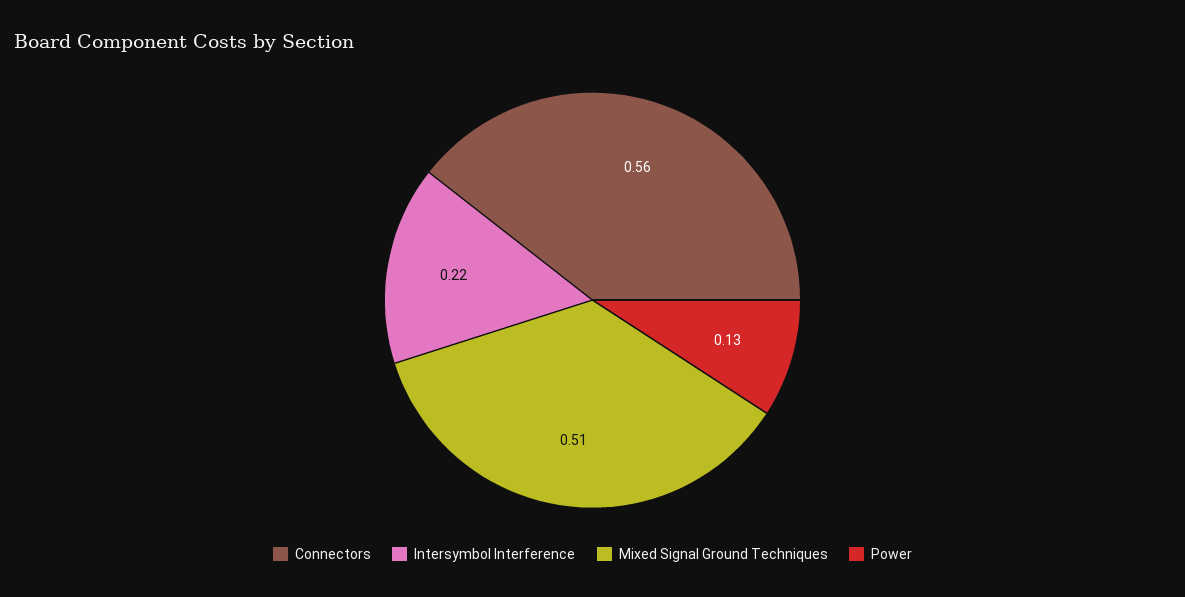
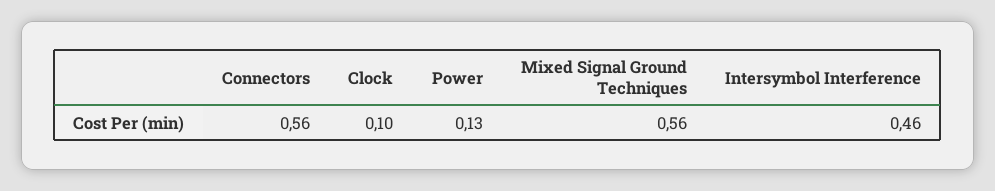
Intersymbol Interference: 0.22 -> 0.46
Mixed Signal Ground Techniques: 0.51 -> 0.56
Clock: none -> 0.1

